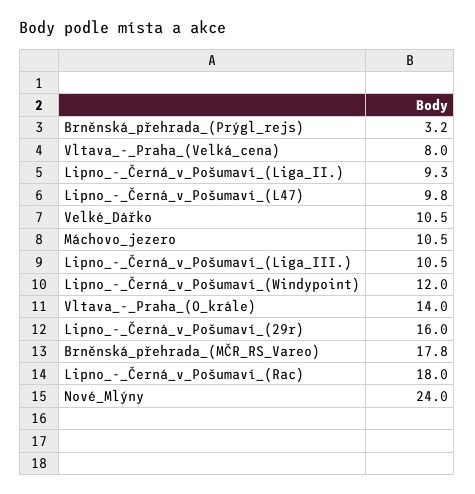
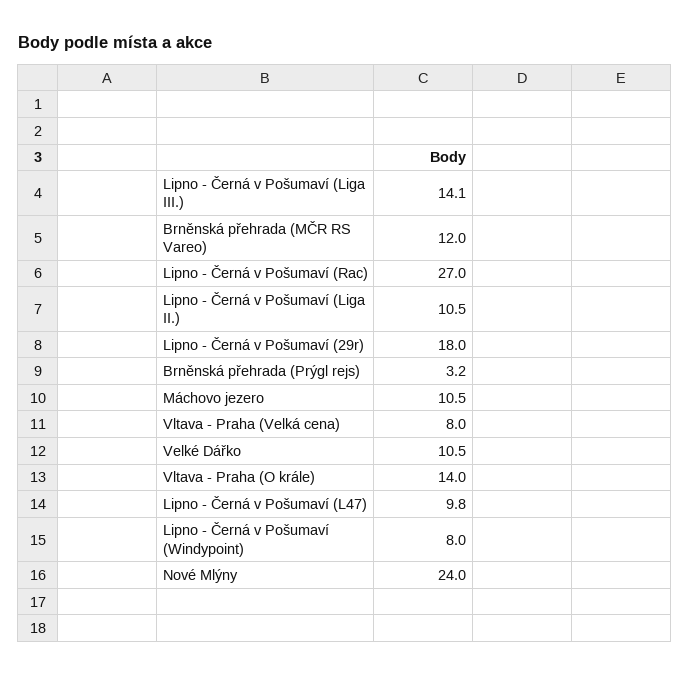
Lipno_-_Černá_v_Pošumaví_(Liga_II.): 9.3 -> 10.5
Lipno_-_Černá_v_Pošumaví_(Liga_III.): 10.5 -> 14.1
Lipno_-_Černá_v_Pošumaví_(Windypoint): 12 -> 8
Lipno_-_Černá_v_Pošumaví_(29r): 16 -> 18
Brněnská_přehrada_(MČR_RS_Vareo): 17.8 -> 12
Lipno_-_Černá_v_Pošumaví_(Rac): 18 -> 27

